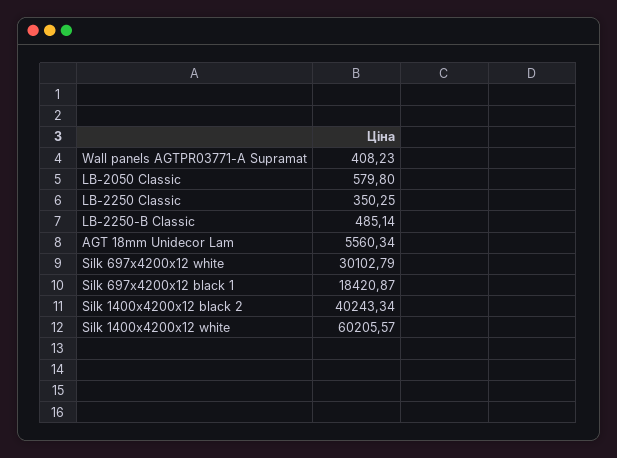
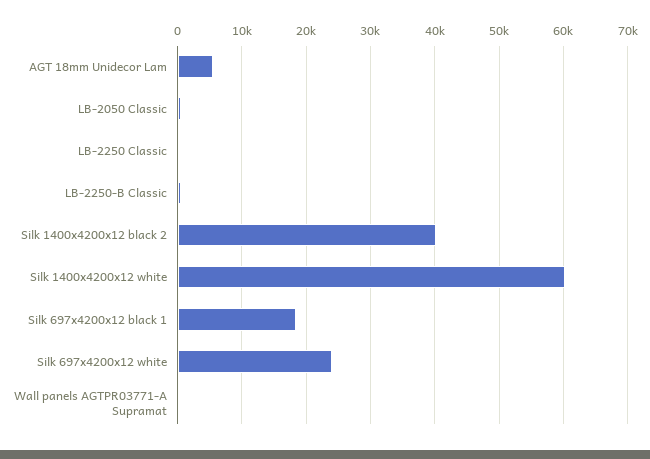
Silk 697x4200x12 white: 30102.79 -> 24000

